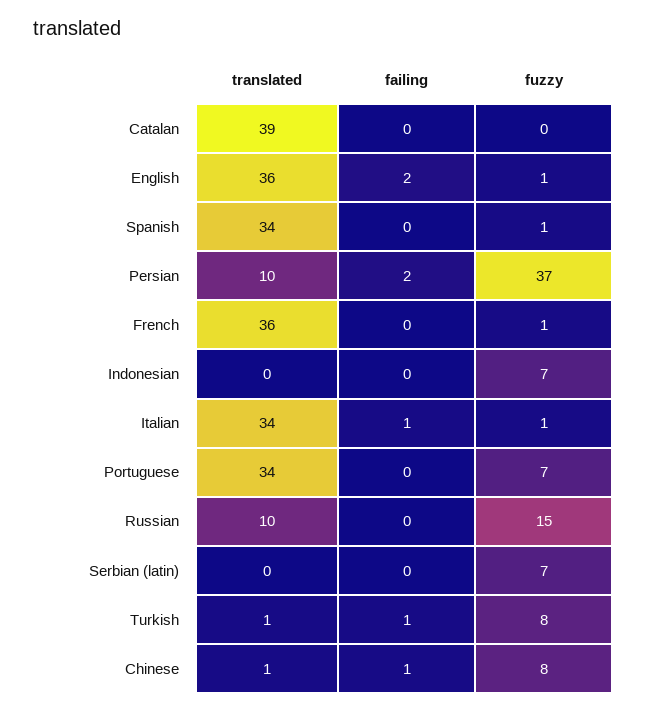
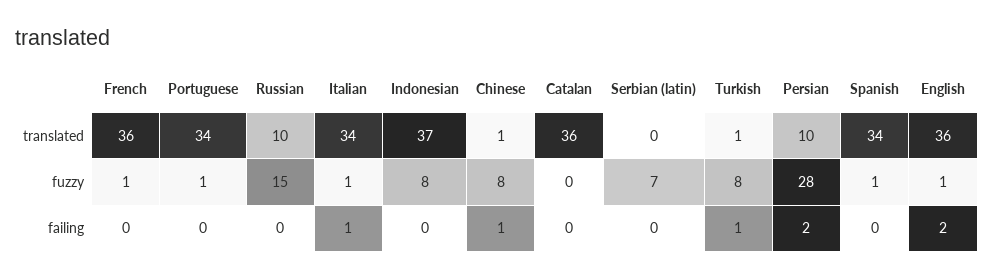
translated, Catalan: 39 -> 36
fuzzy, Persian: 37 -> 28
translated, Indonesian: 0 -> 37
fuzzy, Indonesian: 7 -> 8
fuzzy, Portuguese: 7 -> 1

